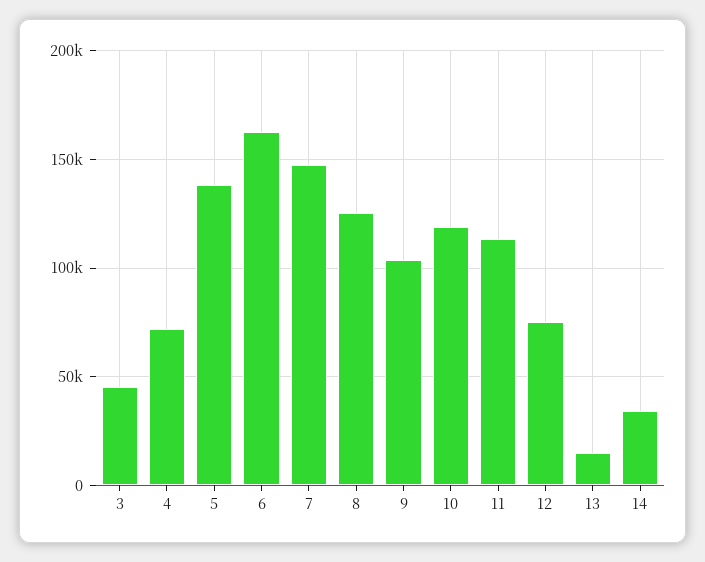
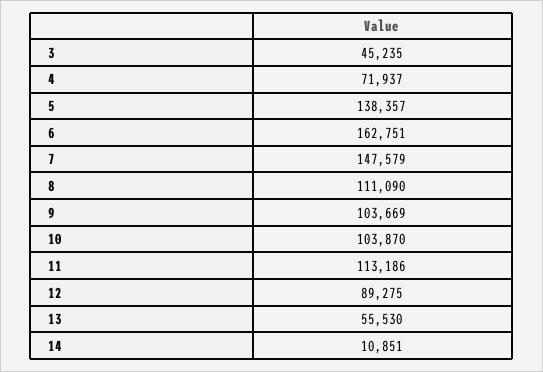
8: 125000 -> 111090
10: 120000 -> 103870
12: 75000 -> 89275
13: 15000 -> 55530
14: 35000 -> 10851

